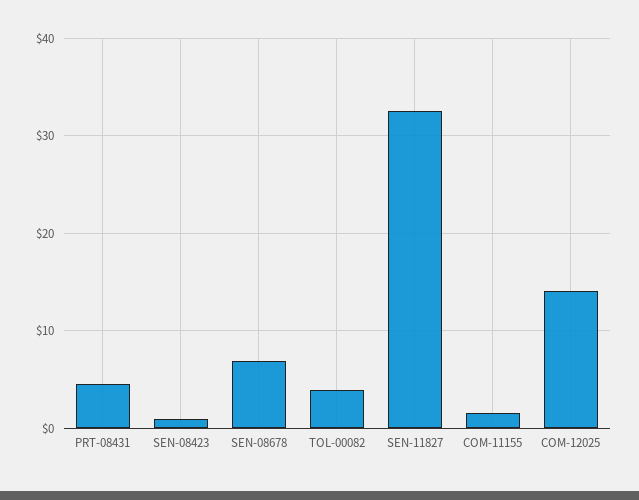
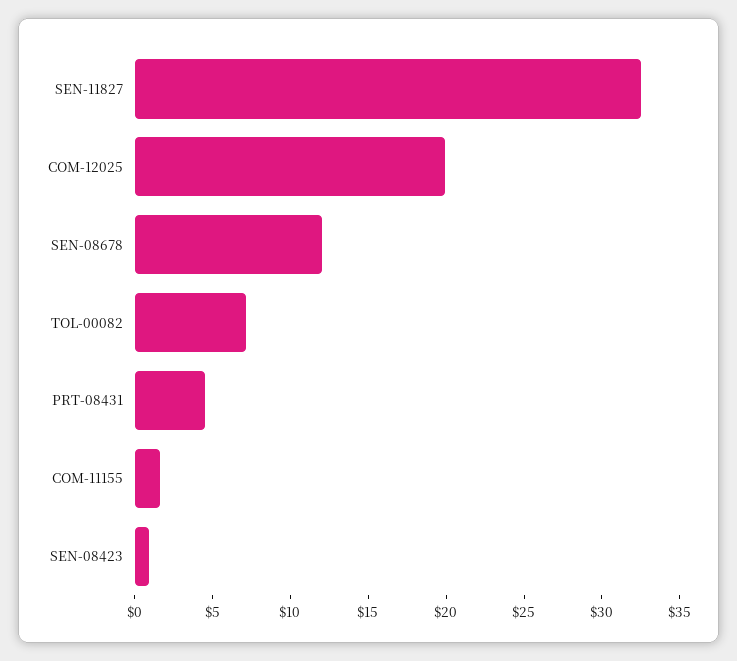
SEN-08678: 7 -> 12
TOL-00082: 4 -> 7
COM-12025: 14 -> 20

